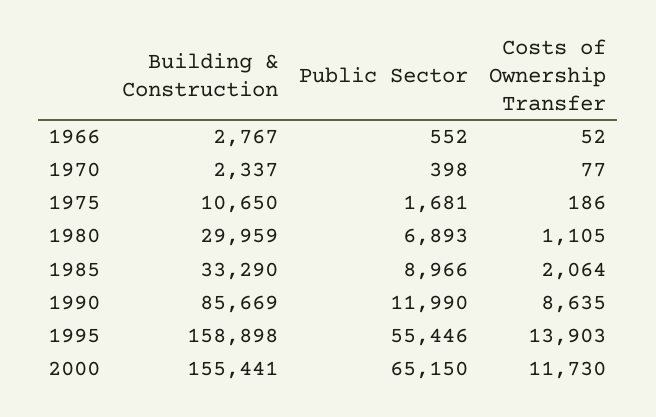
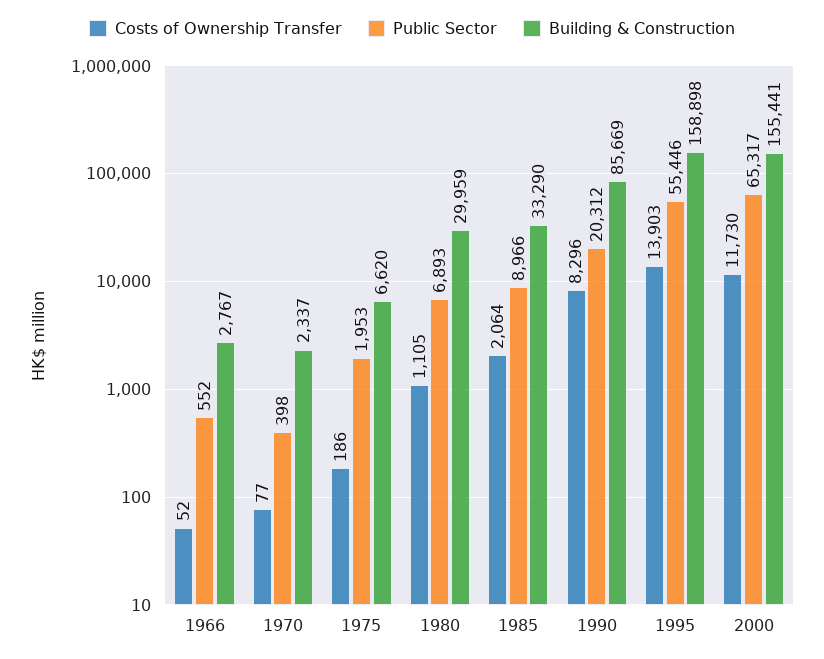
Building & Construction, 1975: 10650 -> 6620
Public Sector, 1975: 1681 -> 1953
Public Sector, 1990: 11990 -> 20312
Costs of Ownership Transfer, 1990: 8635 -> 8296
Public Sector, 2000: 65150 -> 65317

